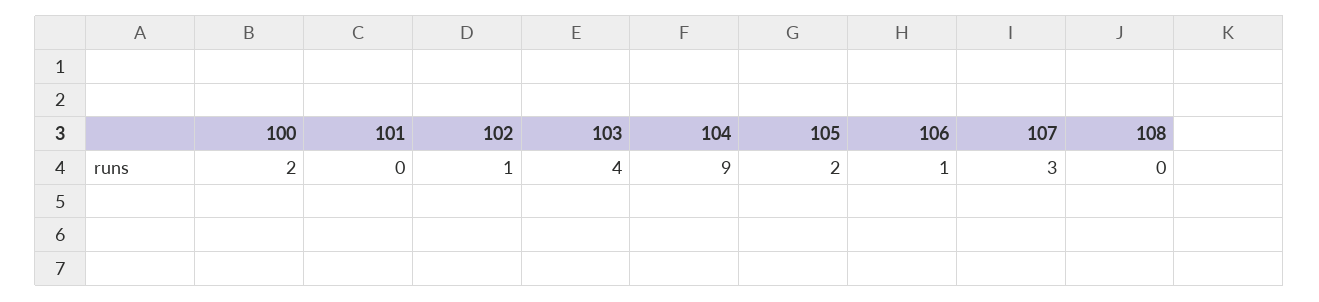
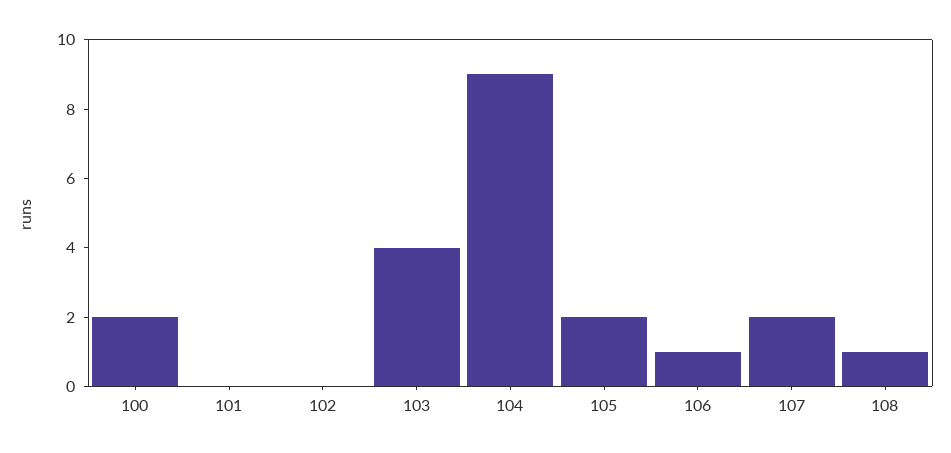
102: 1 -> 0
107: 3 -> 2
108: 0 -> 1

